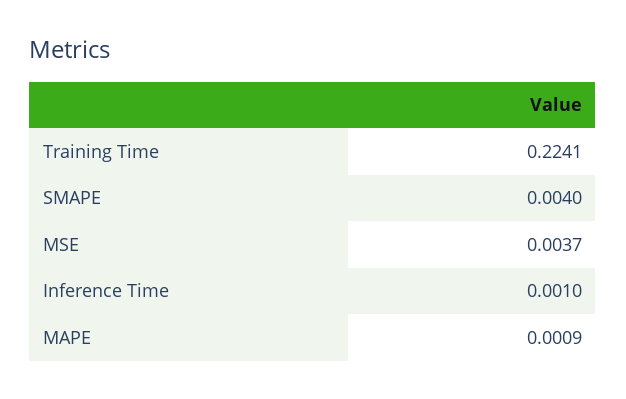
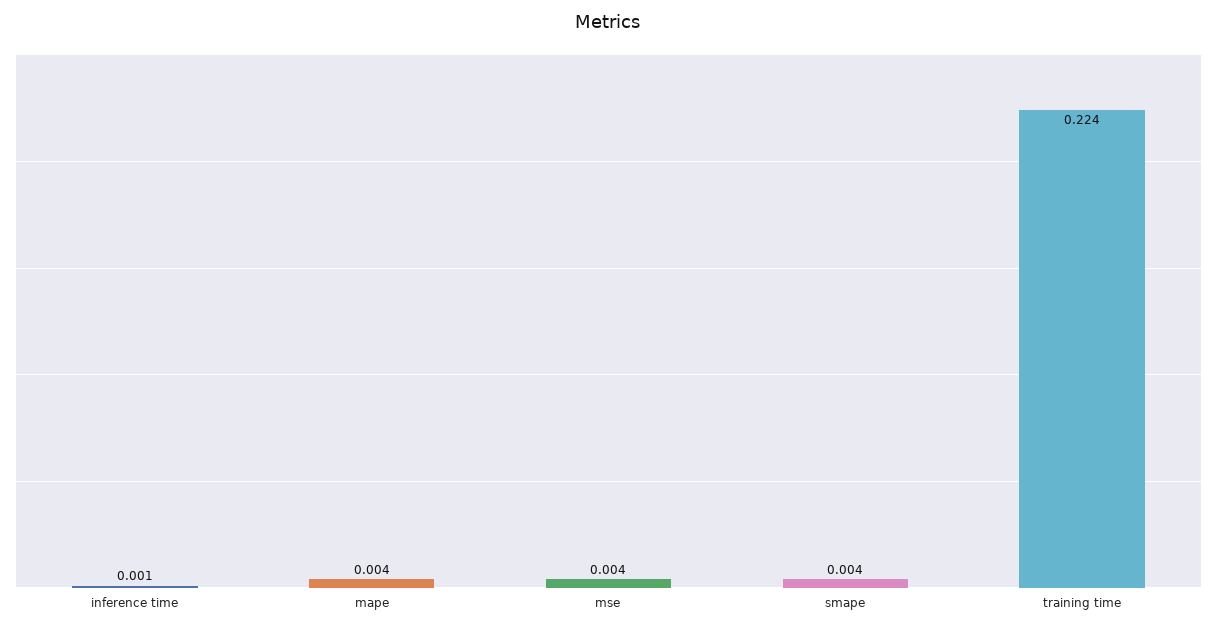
MAPE: 0.0009 -> 0.004

